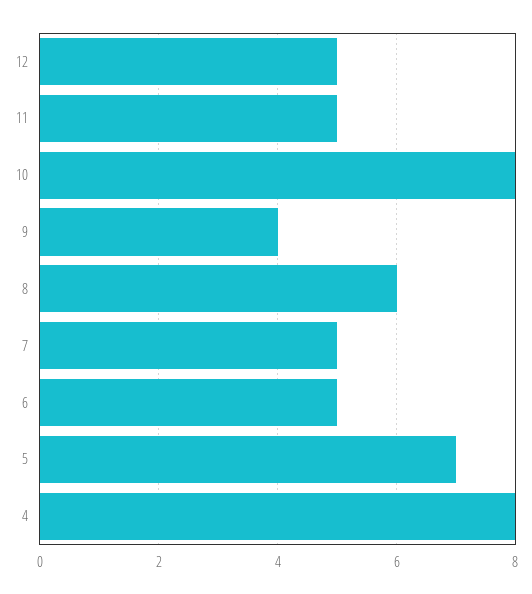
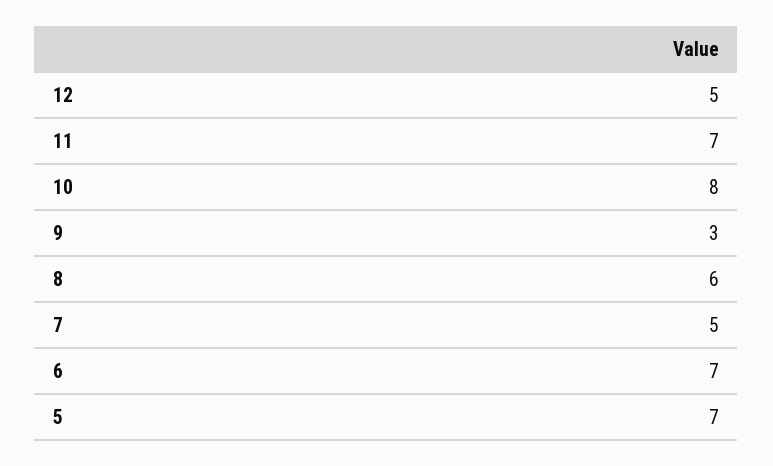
11: 5 -> 7
9: 4 -> 3
6: 5 -> 7
4: 8 -> none

